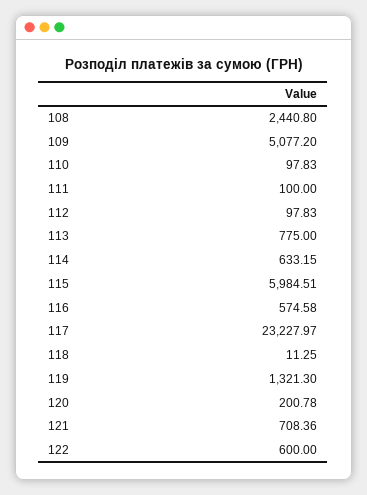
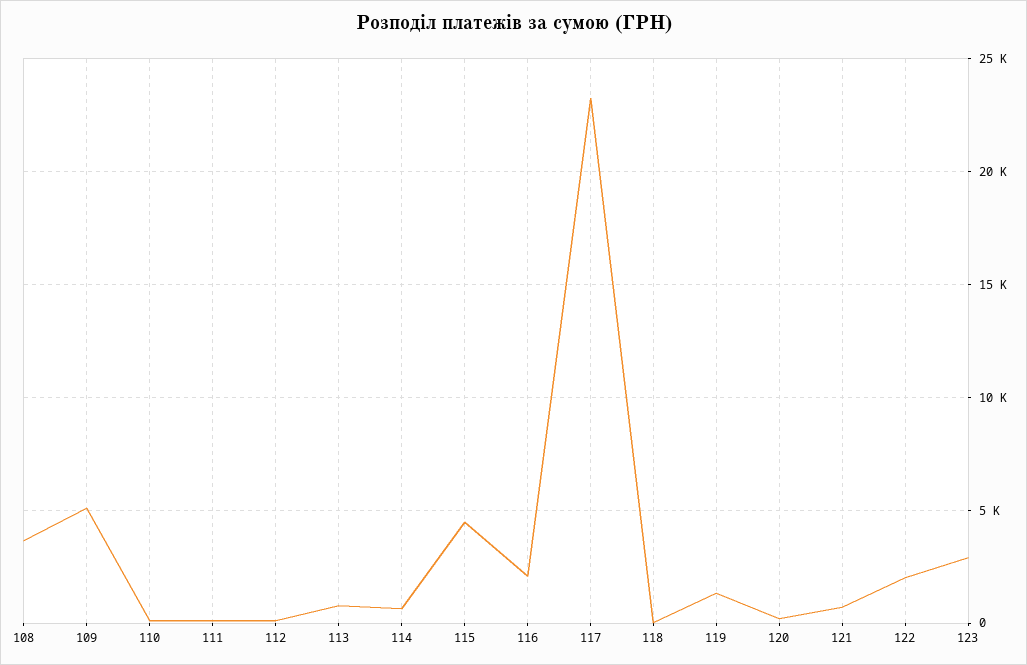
108: 2440.8 -> 3500
115: 5984.51 -> 4500
116: 574.58 -> 2000
122: 600 -> 2000
123: none -> 3000

